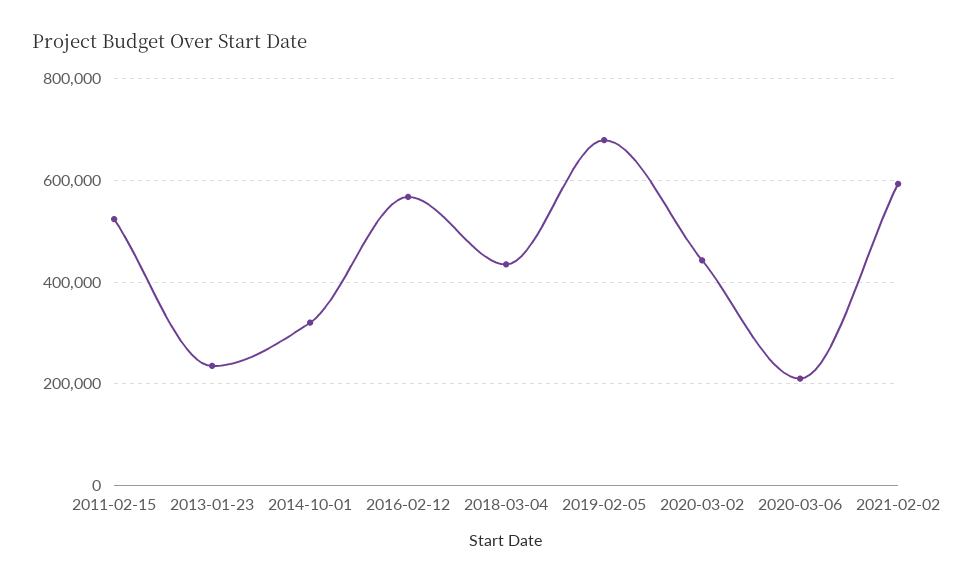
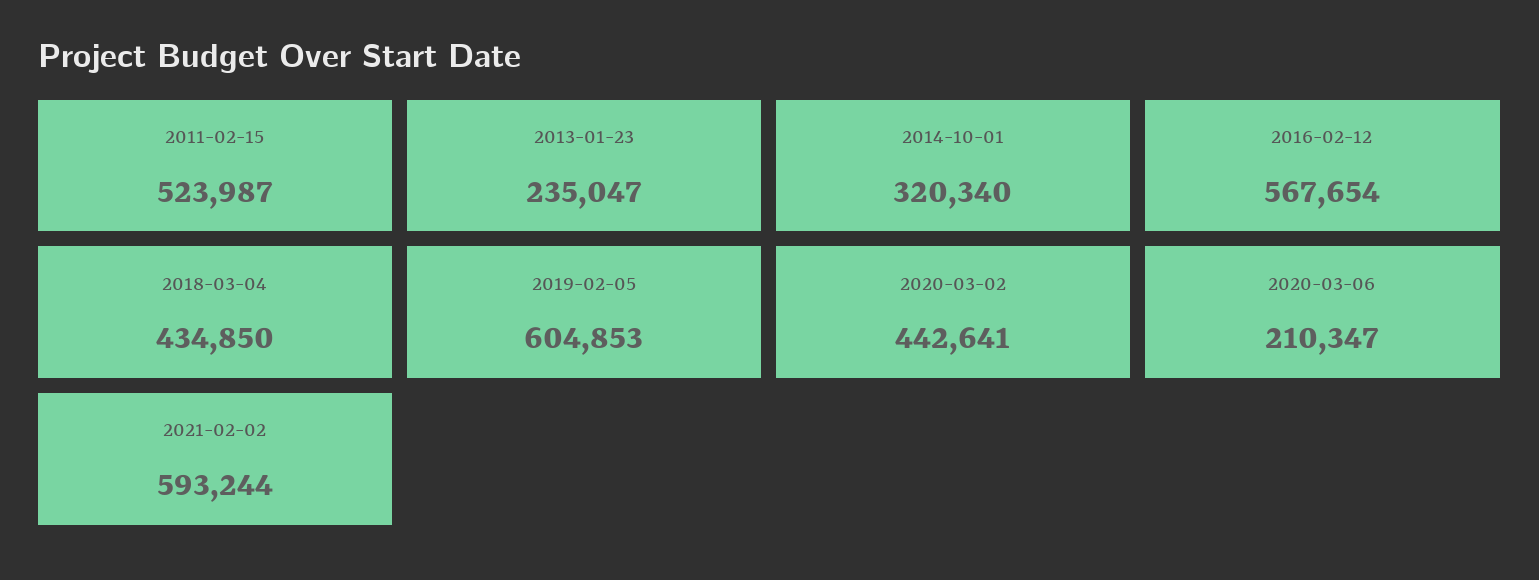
2019-02-05: 680000 -> 604853

